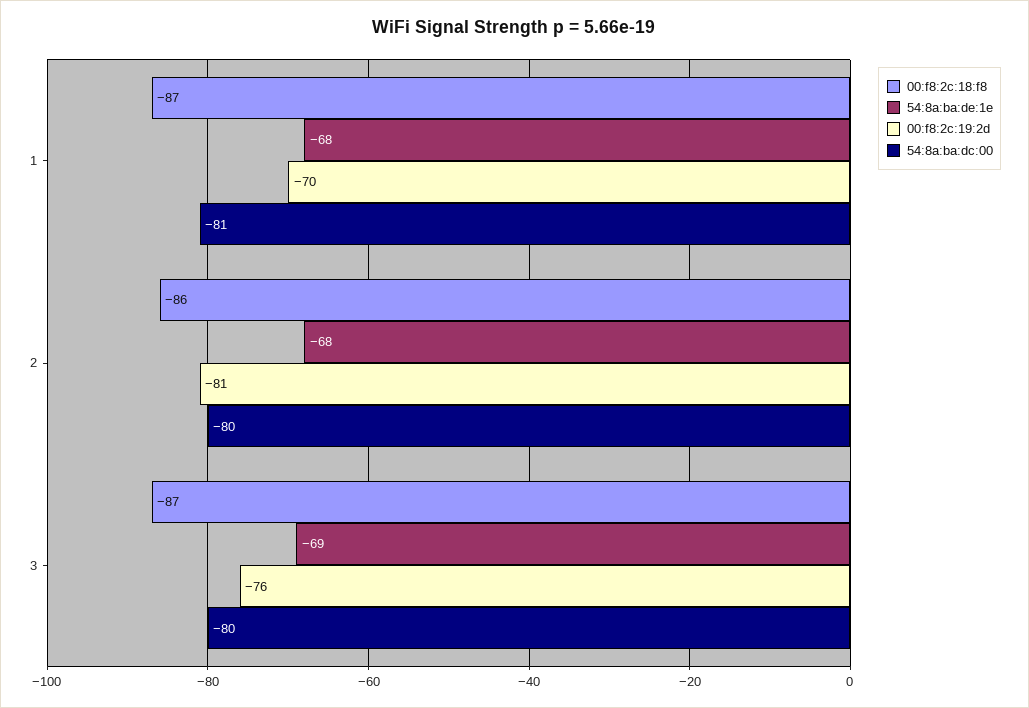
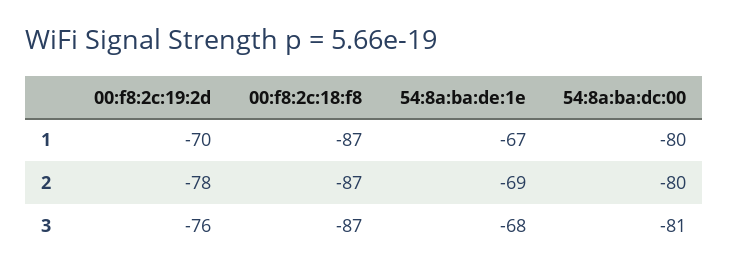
54:8a:ba:de:1e, 1: -68 -> -67
54:8a:ba:dc:00, 1: -81 -> -80
00:f8:2c:18:f8, 2: -86 -> -87
54:8a:ba:de:1e, 2: -68 -> -69
00:f8:2c:19:2d, 2: -81 -> -78
54:8a:ba:de:1e, 3: -69 -> -68
54:8a:ba:dc:00, 3: -80 -> -81

